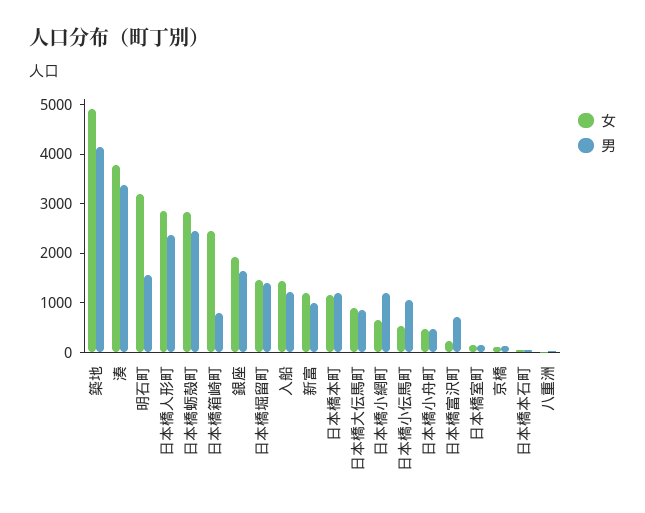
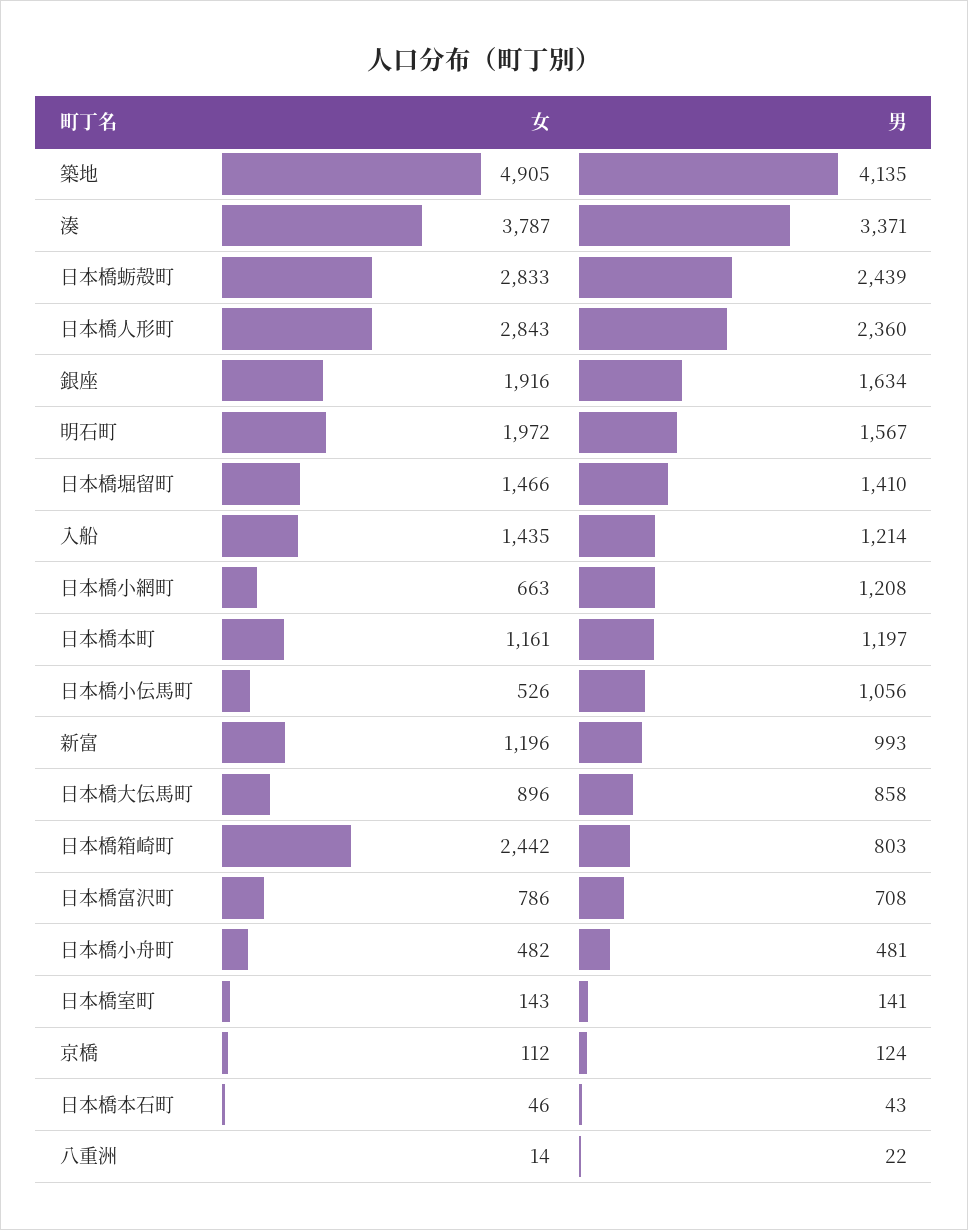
女, 明石町: 3200 -> 1972
女, 日本橋富沢町: 200 -> 786

